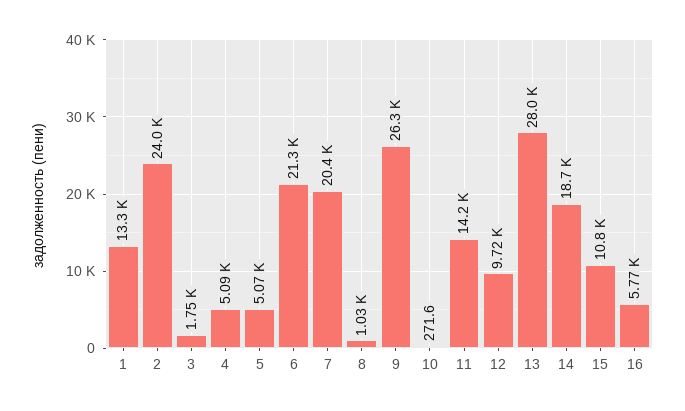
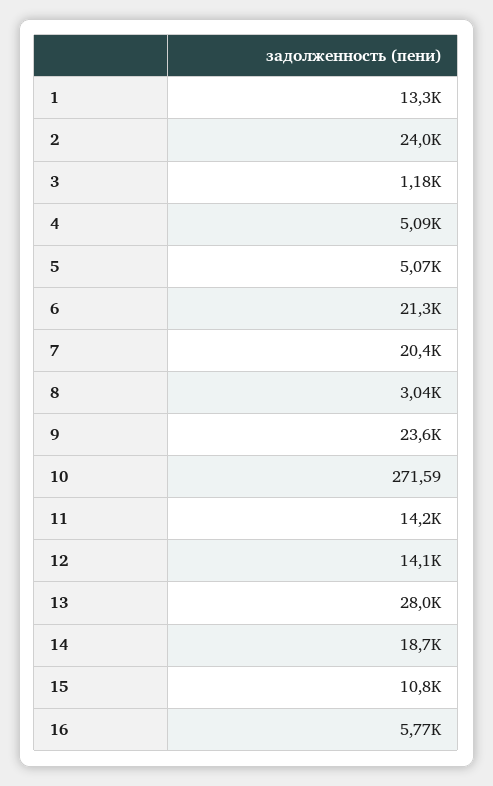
3: 1750 -> 1180
8: 1030 -> 3040
9: 26300 -> 23600
12: 9720 -> 14100

